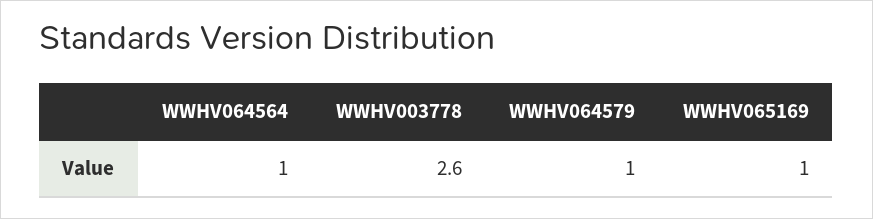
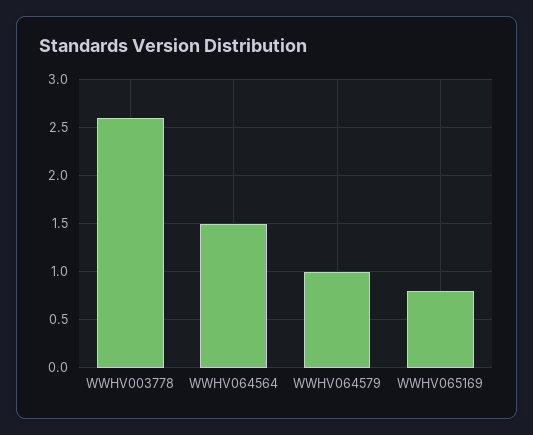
WWHV064564: 1 -> 1.5
WWHV065169: 1 -> 0.8

